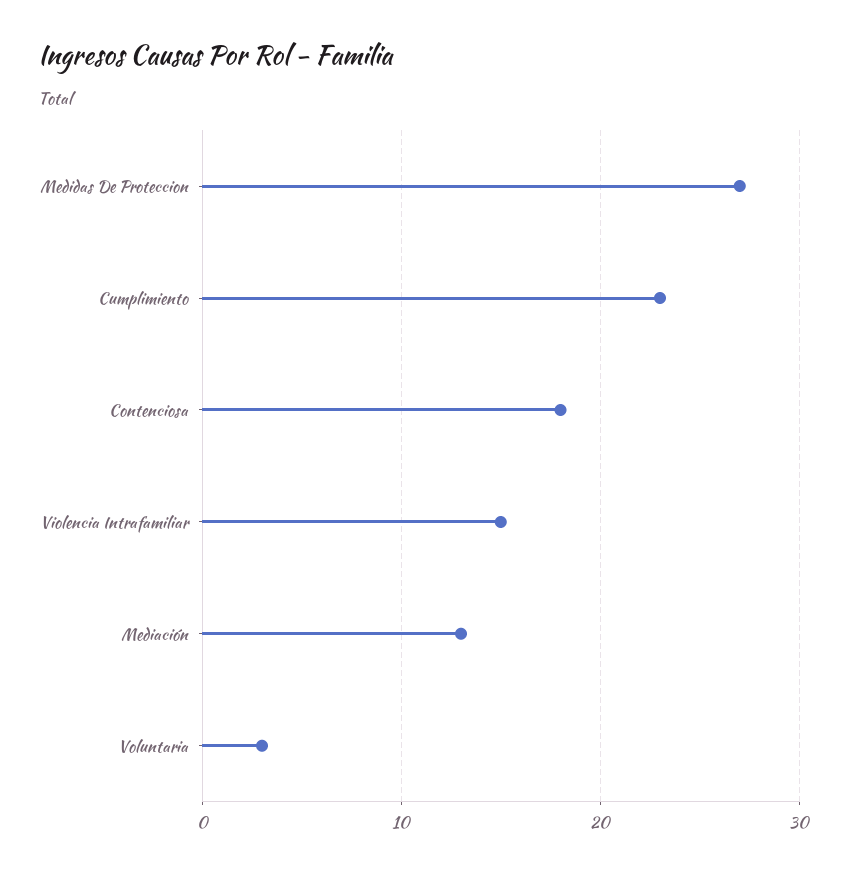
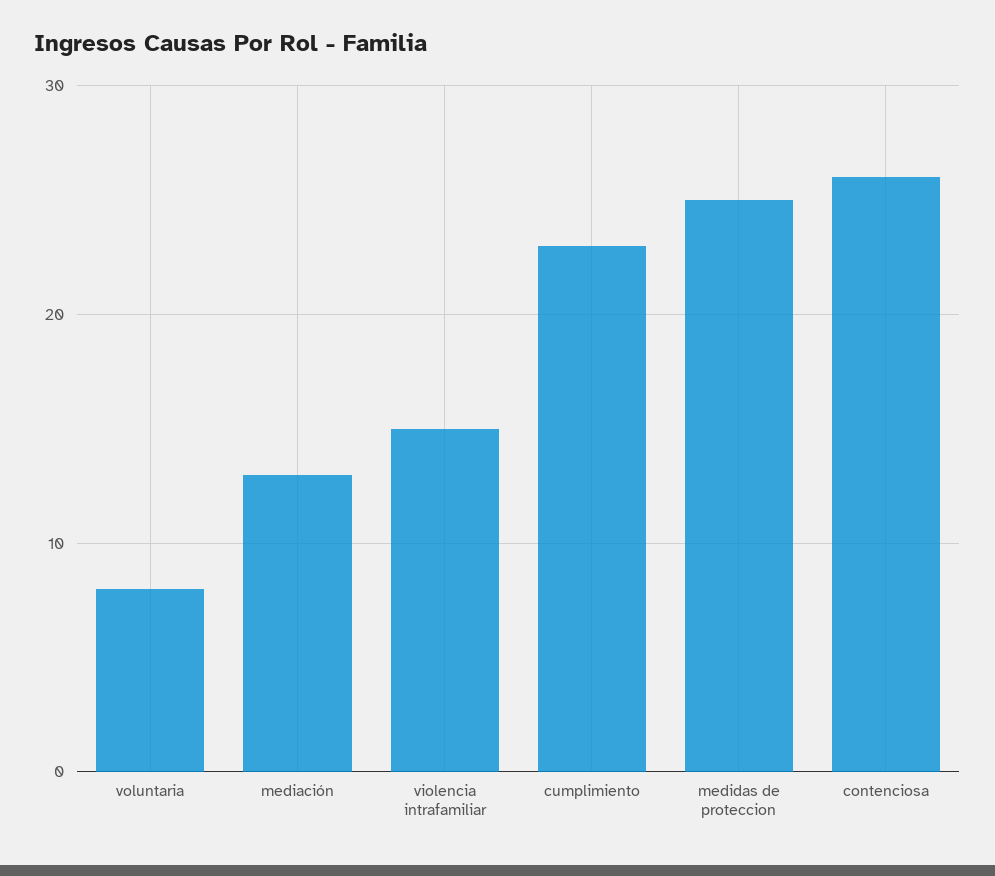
Medidas De Proteccion: 27 -> 25
Contenciosa: 18 -> 26
Voluntaria: 3 -> 8

